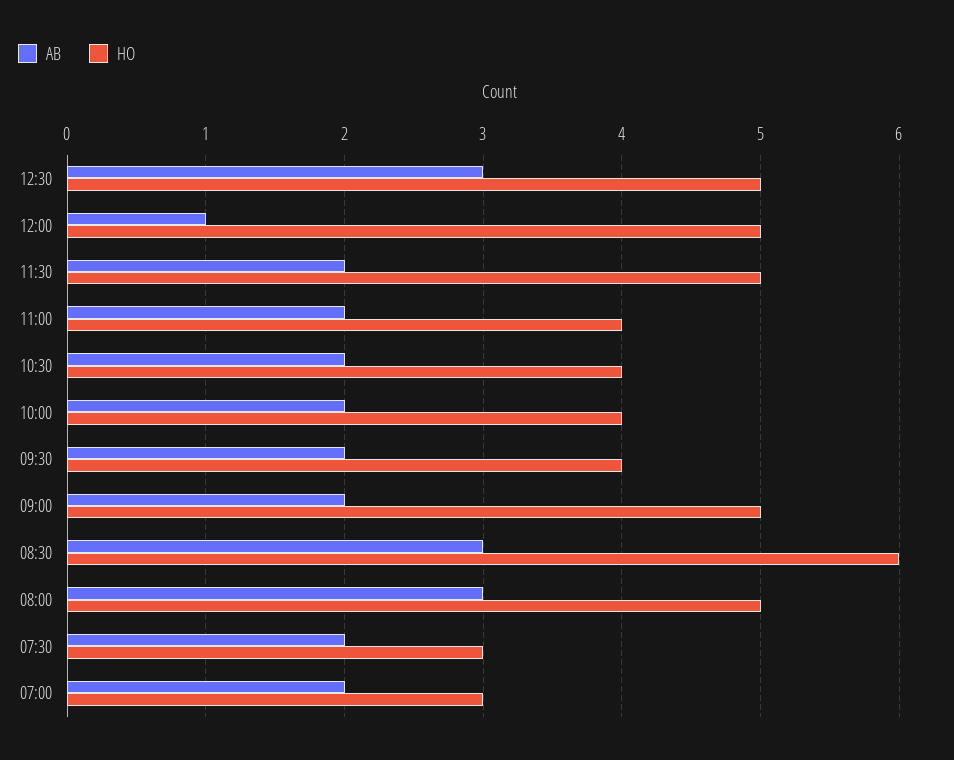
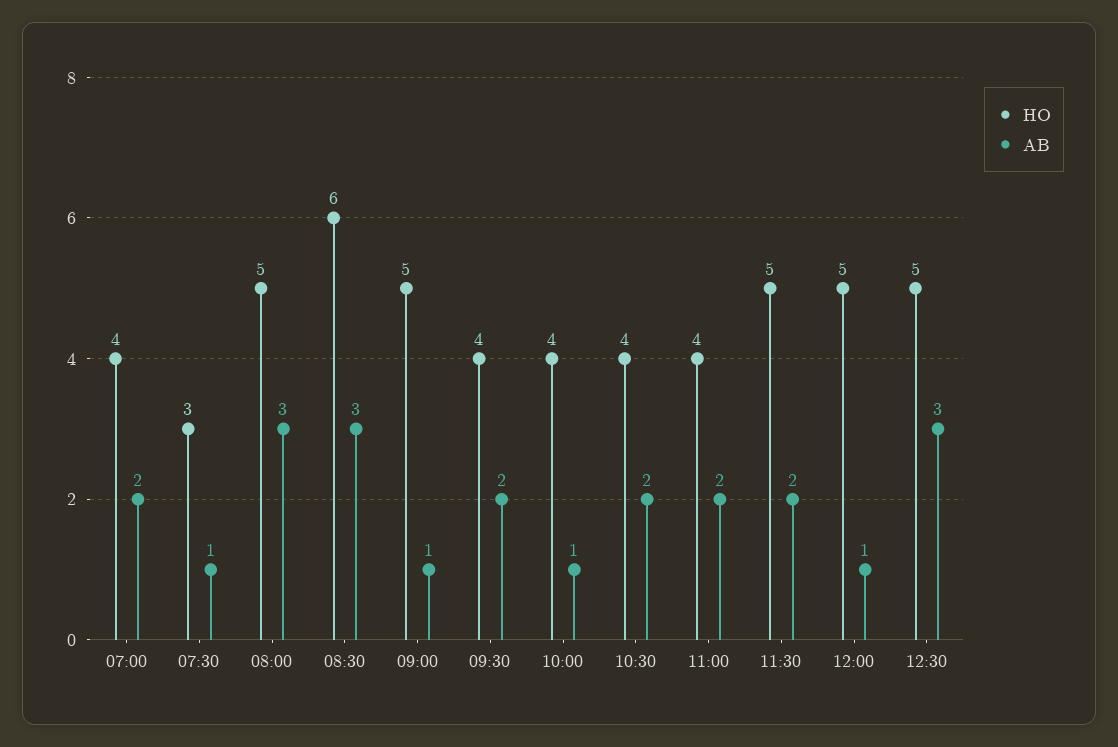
AB, 10:00: 2 -> 1
AB, 09:00: 2 -> 1
AB, 07:30: 2 -> 1
HO, 07:00: 3 -> 4

